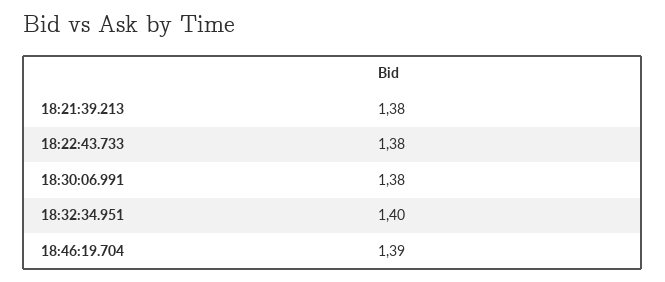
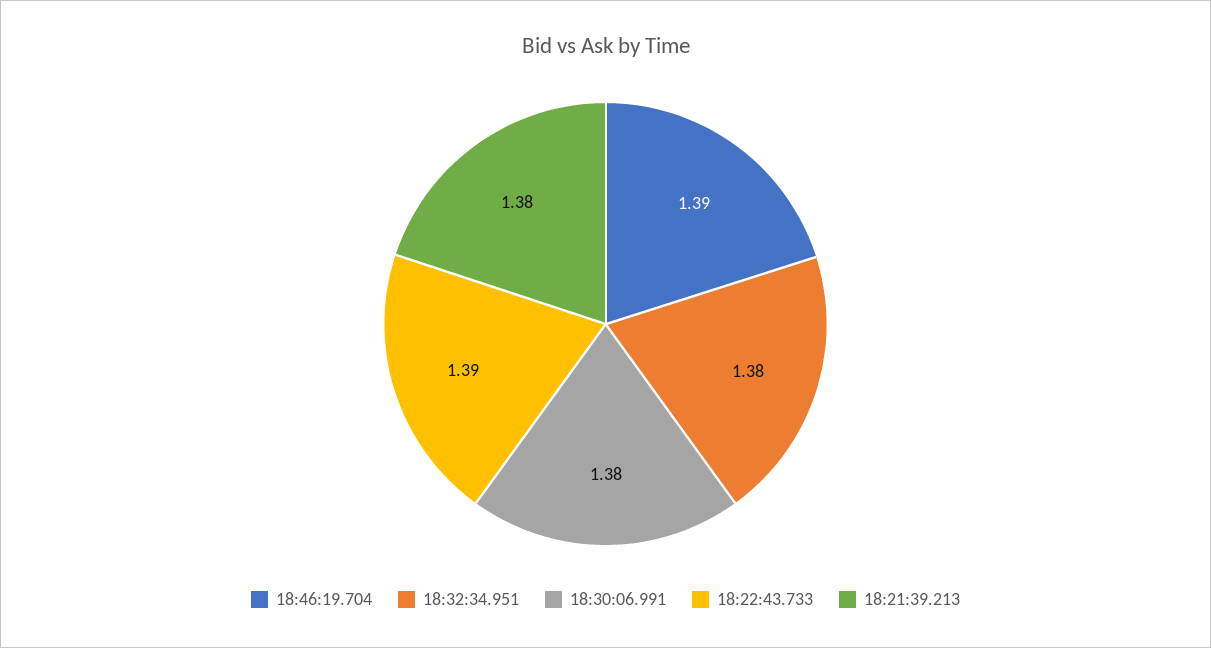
18:22:43.733: 1.38 -> 1.39
18:32:34.951: 1.4 -> 1.38

